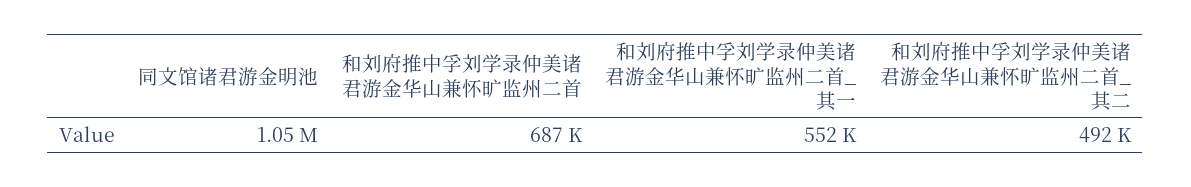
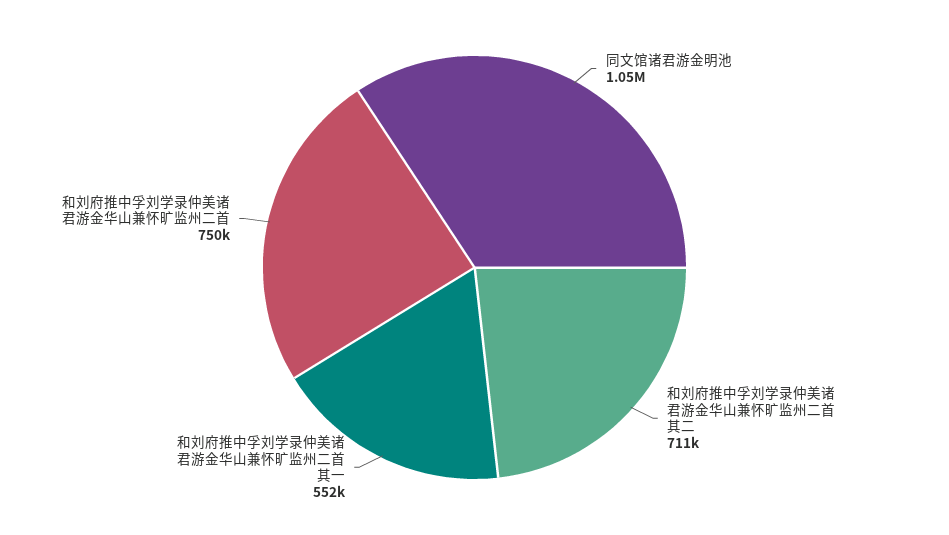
和刘府推中孚刘学录仲美诸君游金华山兼怀旷监州二首: 687000 -> 750000
和刘府推中孚刘学录仲美诸君游金华山兼怀旷监州二首_其二: 492000 -> 711000

